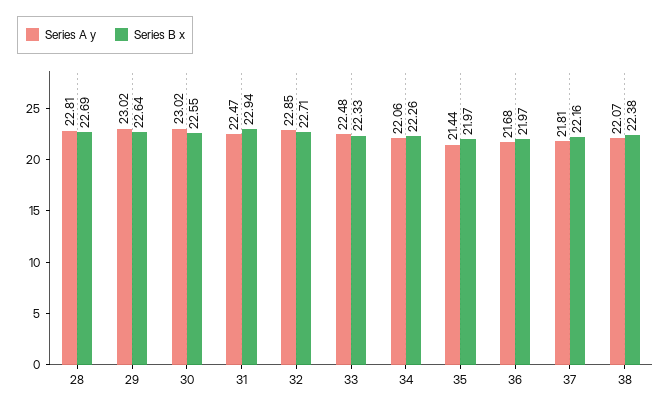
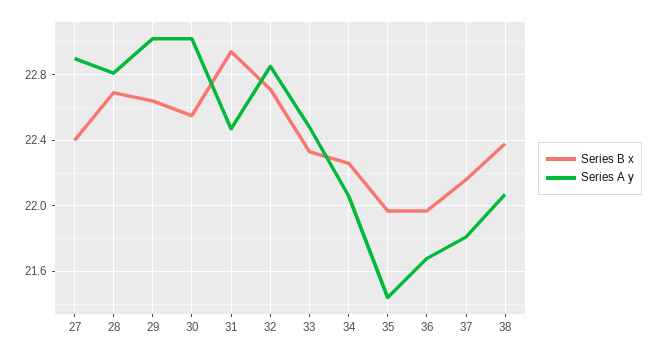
Series B x, 27: none -> 22.4
Series A y, 27: none -> 22.9

